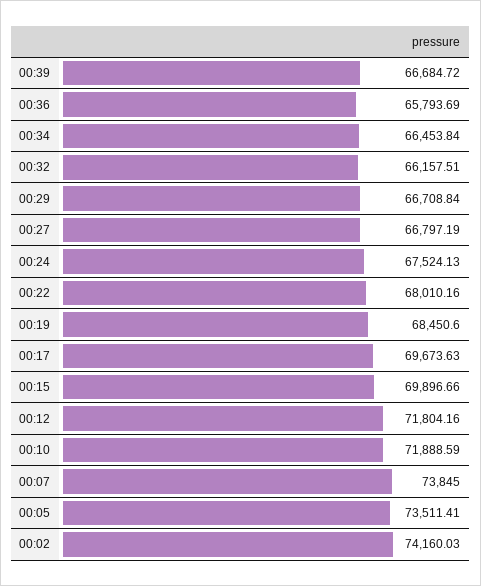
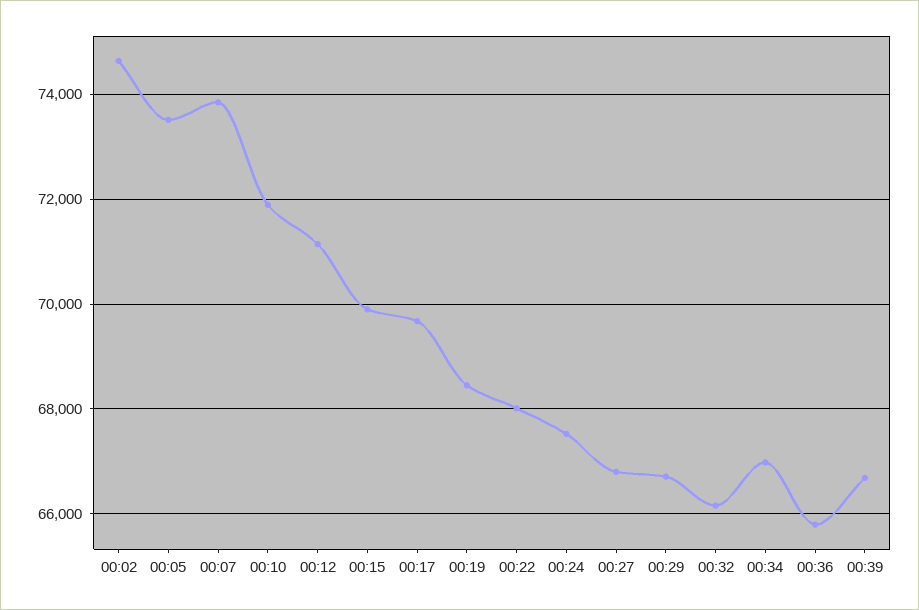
00:34: 66453.84 -> 67000
00:12: 71804.16 -> 71200
00:02: 74160.03 -> 74600

